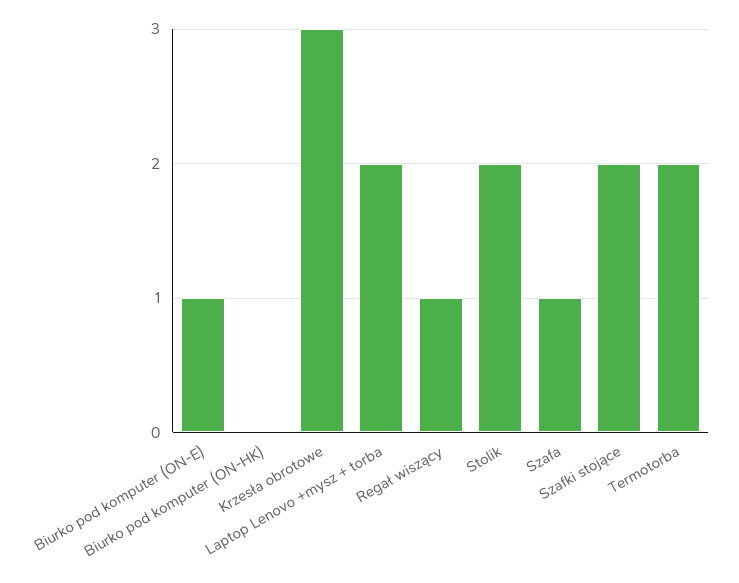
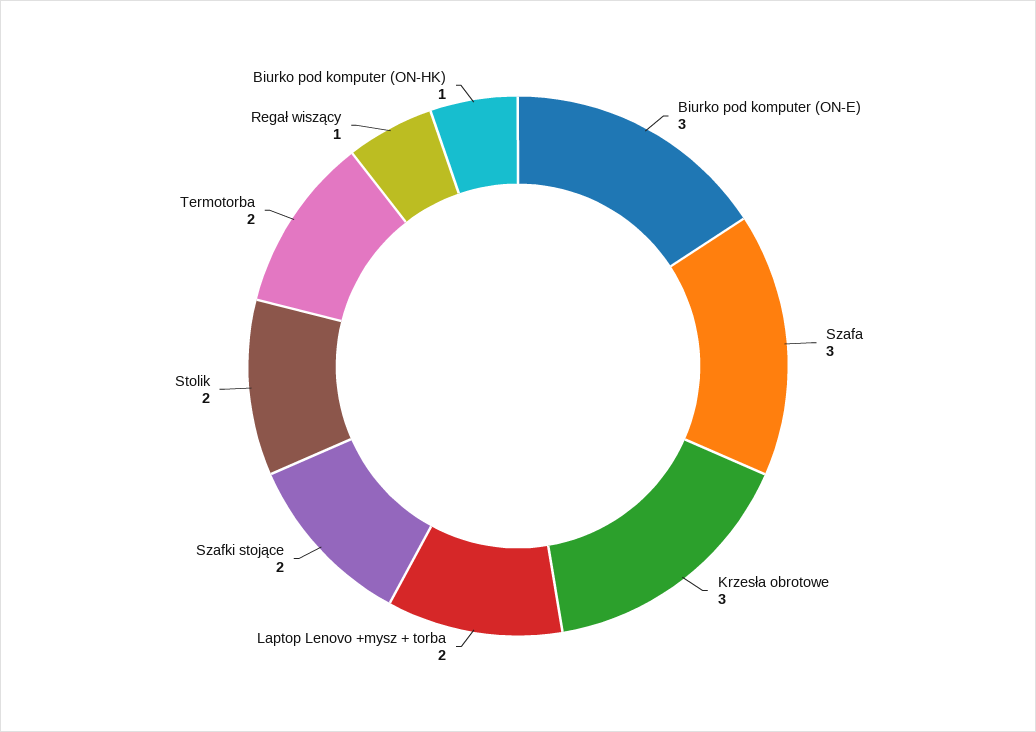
Biurko pod komputer (ON-E): 1 -> 3
Biurko pod komputer (ON-HK): 0 -> 1
Szafa: 1 -> 3

